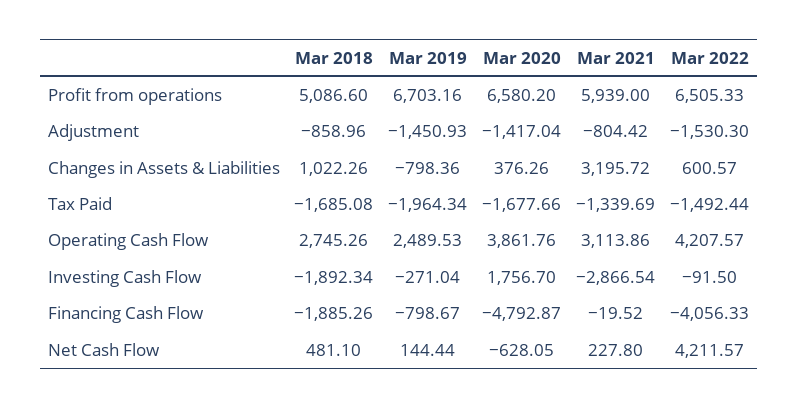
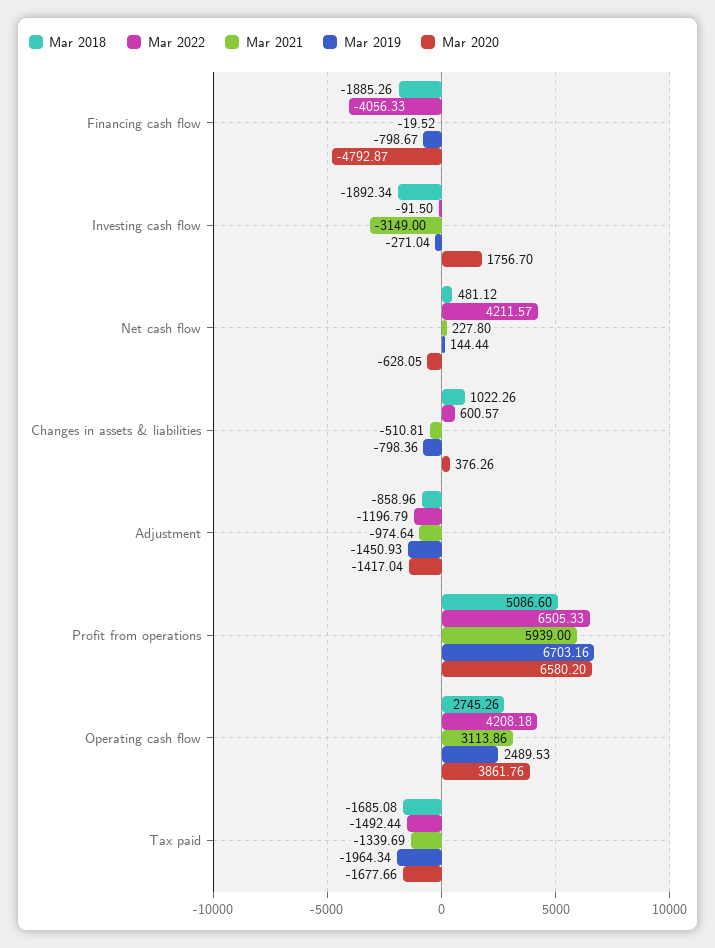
Mar 2021, Adjustment: -804.42 -> -974.64
Mar 2022, Adjustment: -1530.3 -> -1196.79
Mar 2021, Changes in Assets & Liabilities: 3195.72 -> -510.81
Mar 2022, Operating Cash Flow: 4207.57 -> 4208.18
Mar 2021, Investing Cash Flow: -2866.54 -> -3149
Mar 2018, Net Cash Flow: 481.1 -> 481.12

